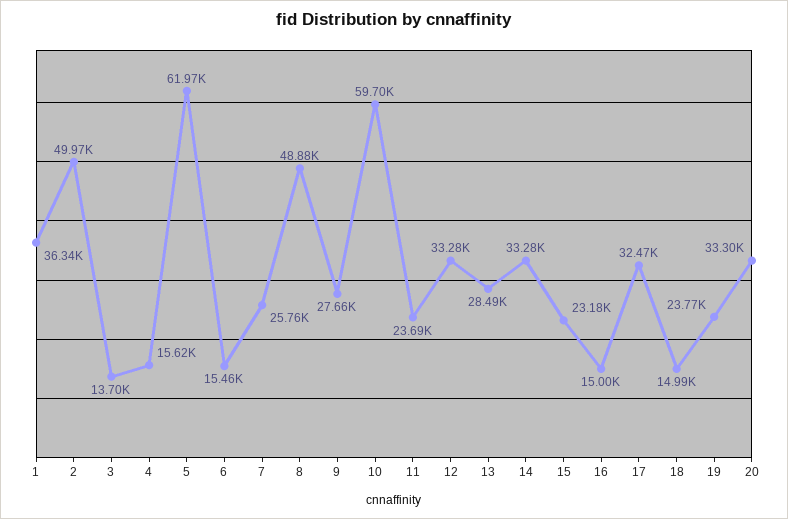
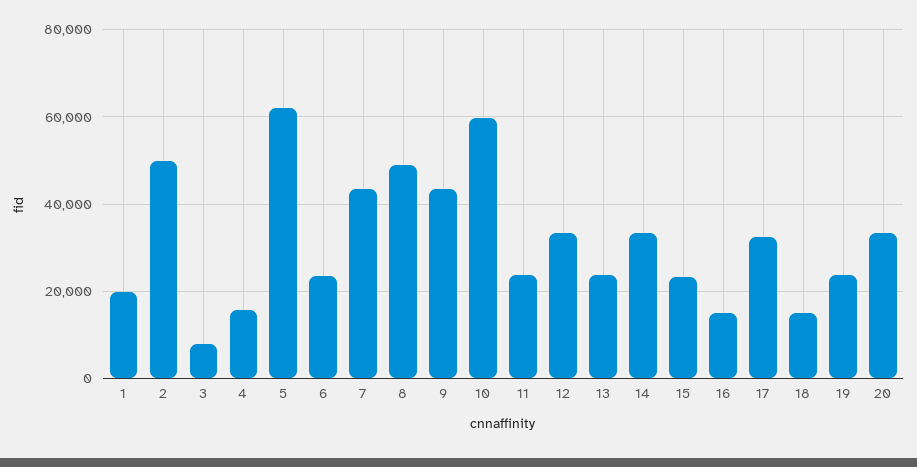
1: 36340 -> 20000
3: 13700 -> 8000
6: 15460 -> 24000
7: 25760 -> 44000
9: 27660 -> 44000
13: 28490 -> 24000

